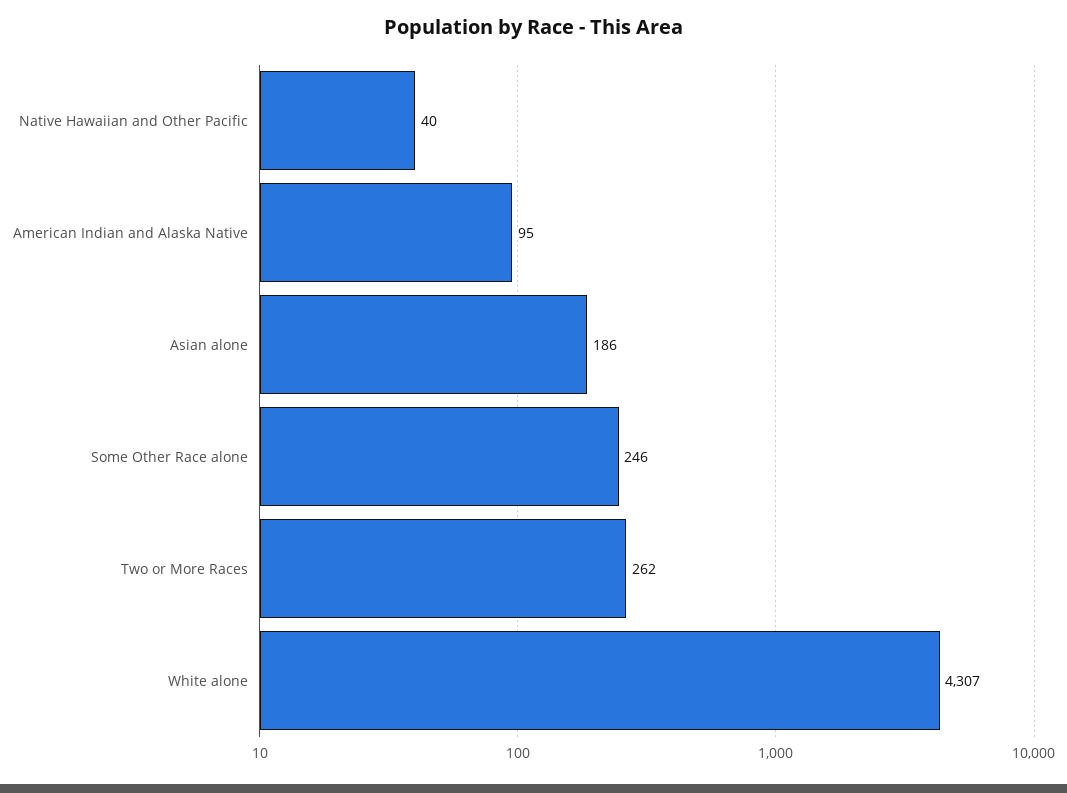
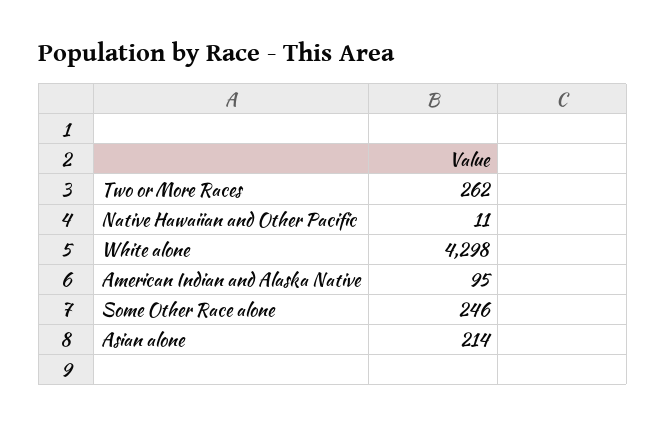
Native Hawaiian and Other Pacific: 40 -> 11
Asian alone: 186 -> 214
White alone: 4307 -> 4298

